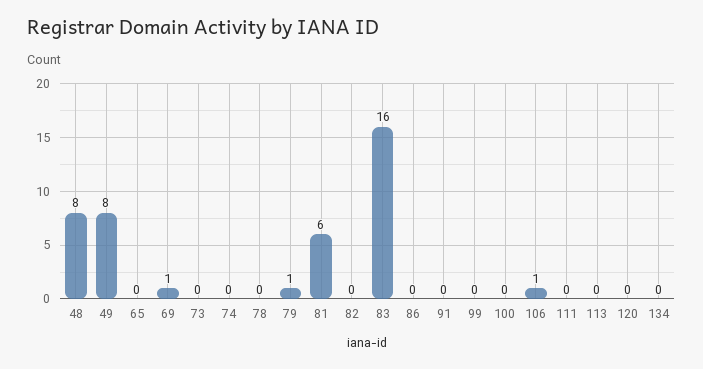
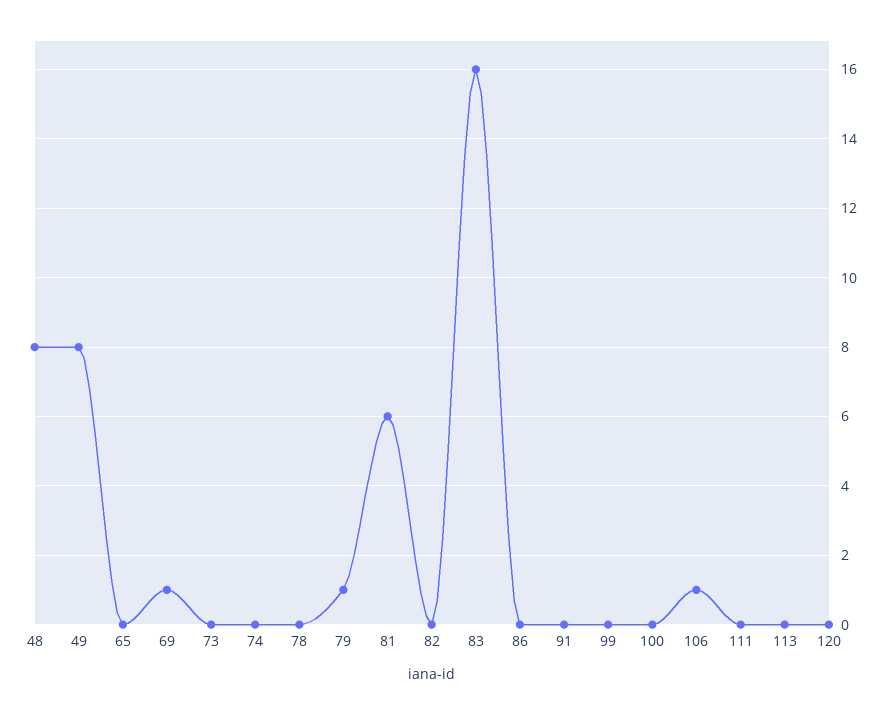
134: 0 -> none

